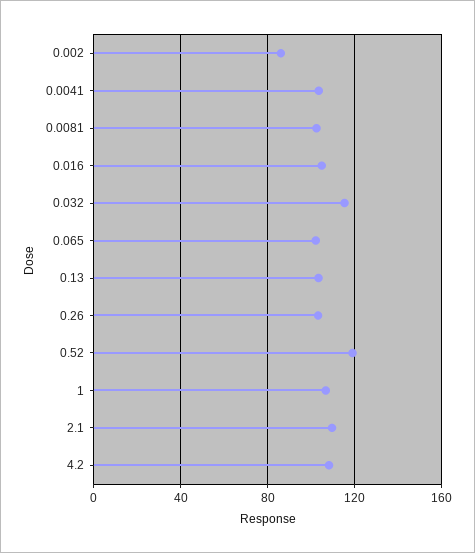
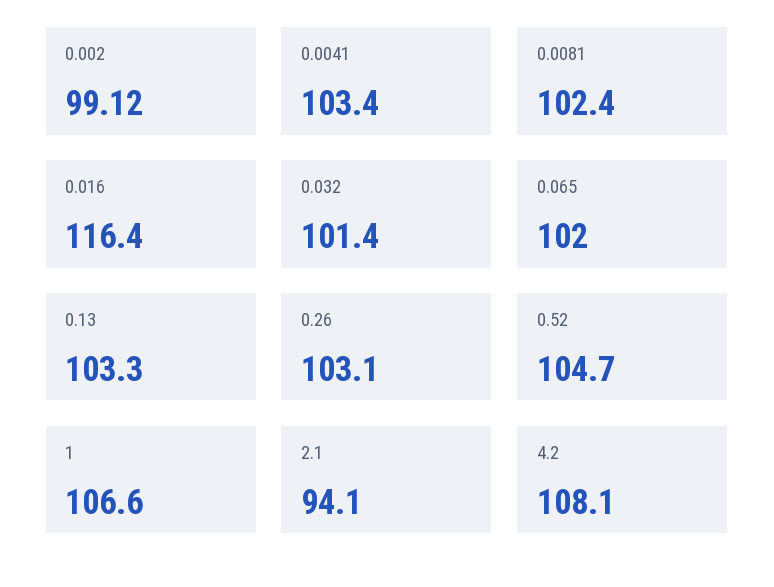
0.002: 85 -> 99.12
0.016: 105 -> 116.4
0.032: 115 -> 101.4
0.52: 120 -> 104.7
2.1: 110 -> 94.1

